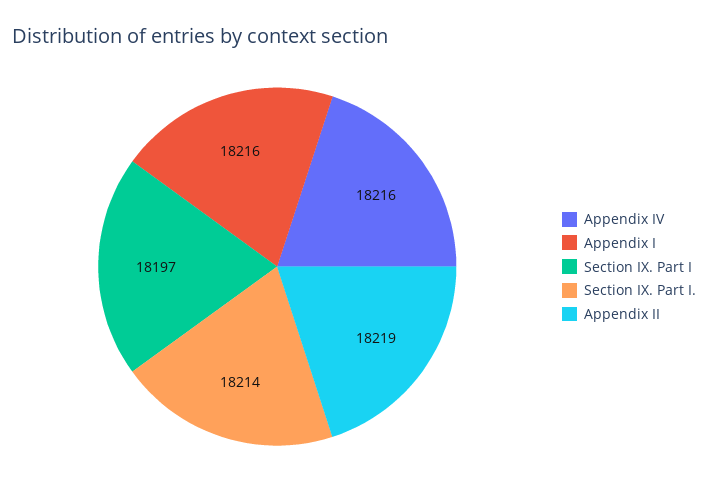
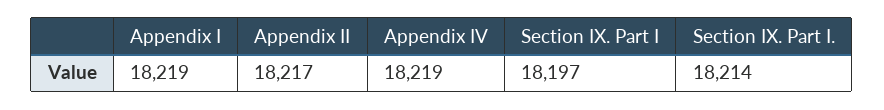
Appendix IV: 18216 -> 18219
Appendix I: 18216 -> 18219
Appendix II: 18219 -> 18217

